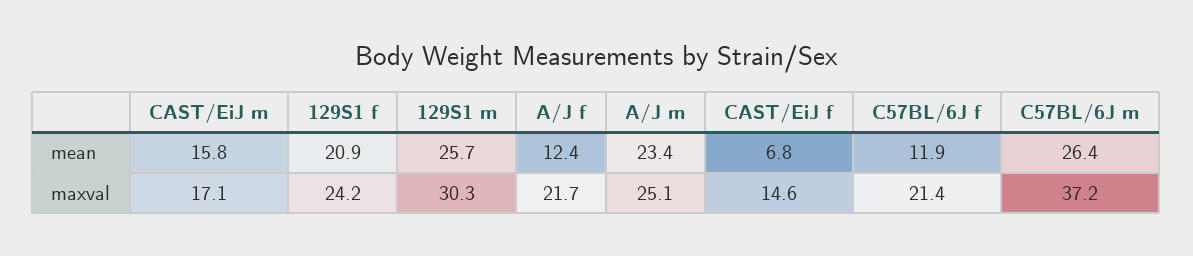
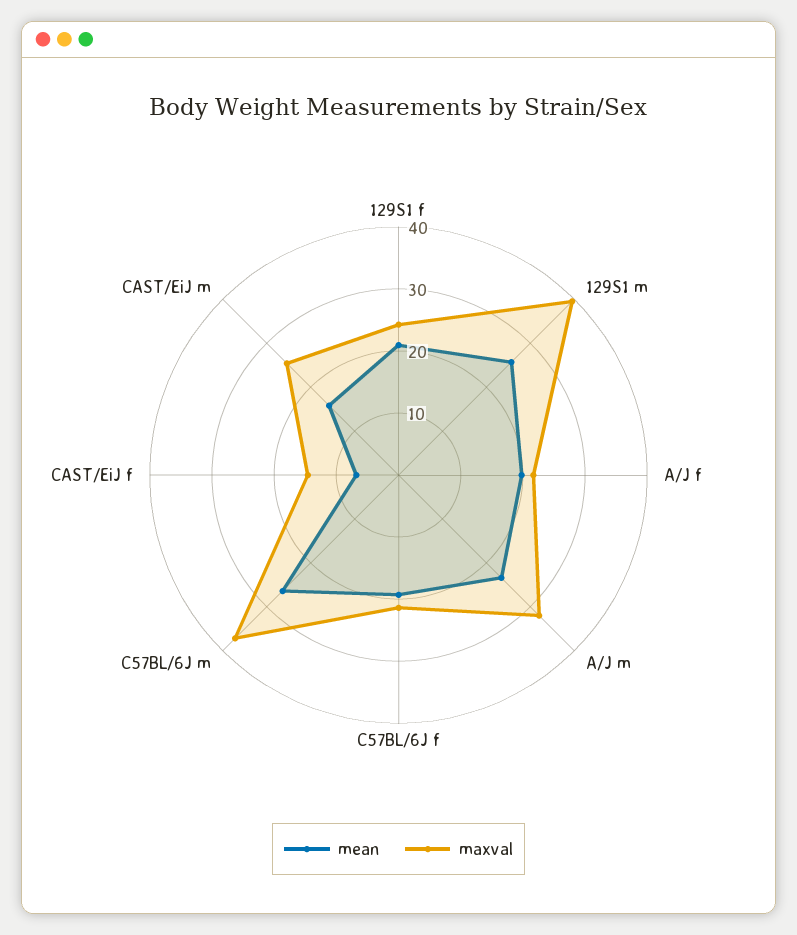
mean, A/J f: 12.4 -> 20
mean, C57BL/6J f: 11.9 -> 20
maxval, CAST/EiJ m: 17.1 -> 26
maxval, 129S1 m: 30.3 -> 40
maxval, A/J m: 25.1 -> 32

